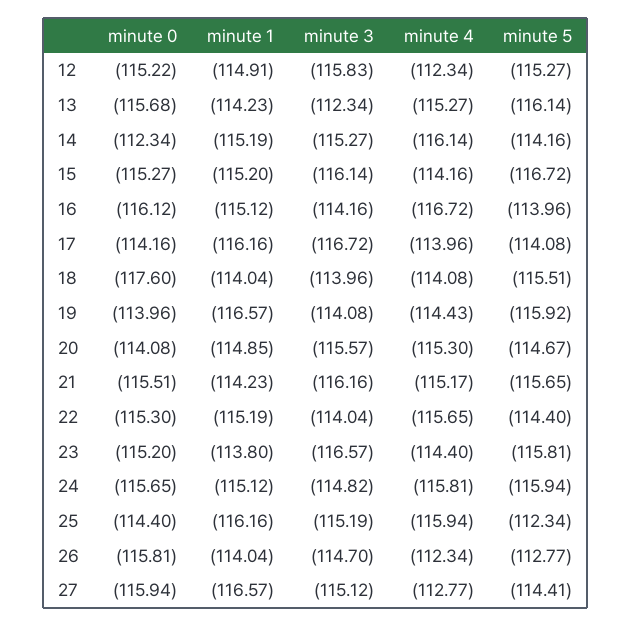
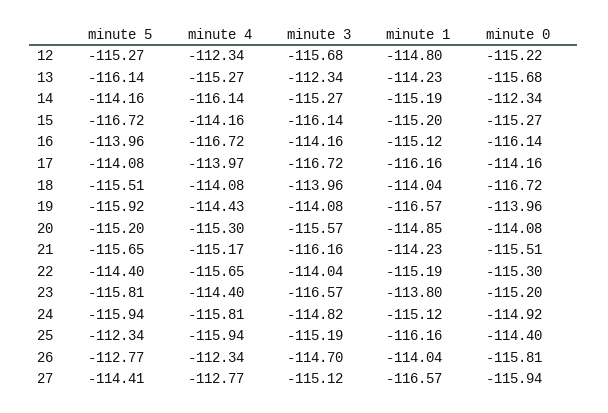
minute 1, 12: -114.91 -> -114.8
minute 3, 12: -115.83 -> -115.68
minute 0, 16: -116.12 -> -116.14
minute 4, 17: -113.96 -> -113.97
minute 0, 18: -117.6 -> -116.72
minute 5, 20: -114.67 -> -115.2
minute 0, 24: -115.65 -> -114.92

